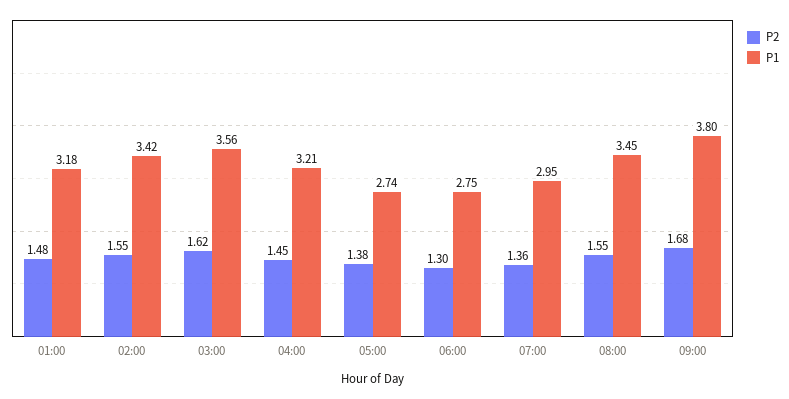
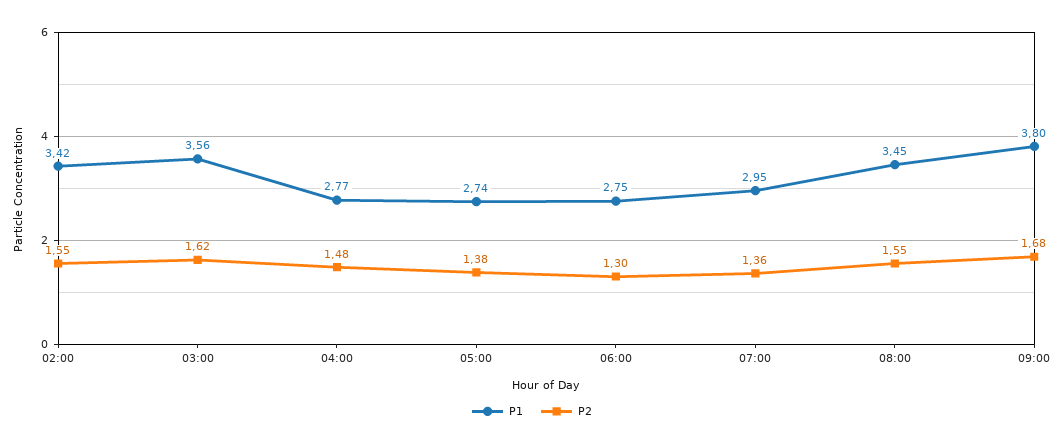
P2, 01:00: 1.48 -> none
P1, 01:00: 3.18 -> none
P2, 04:00: 1.45 -> 1.48
P1, 04:00: 3.21 -> 2.77

